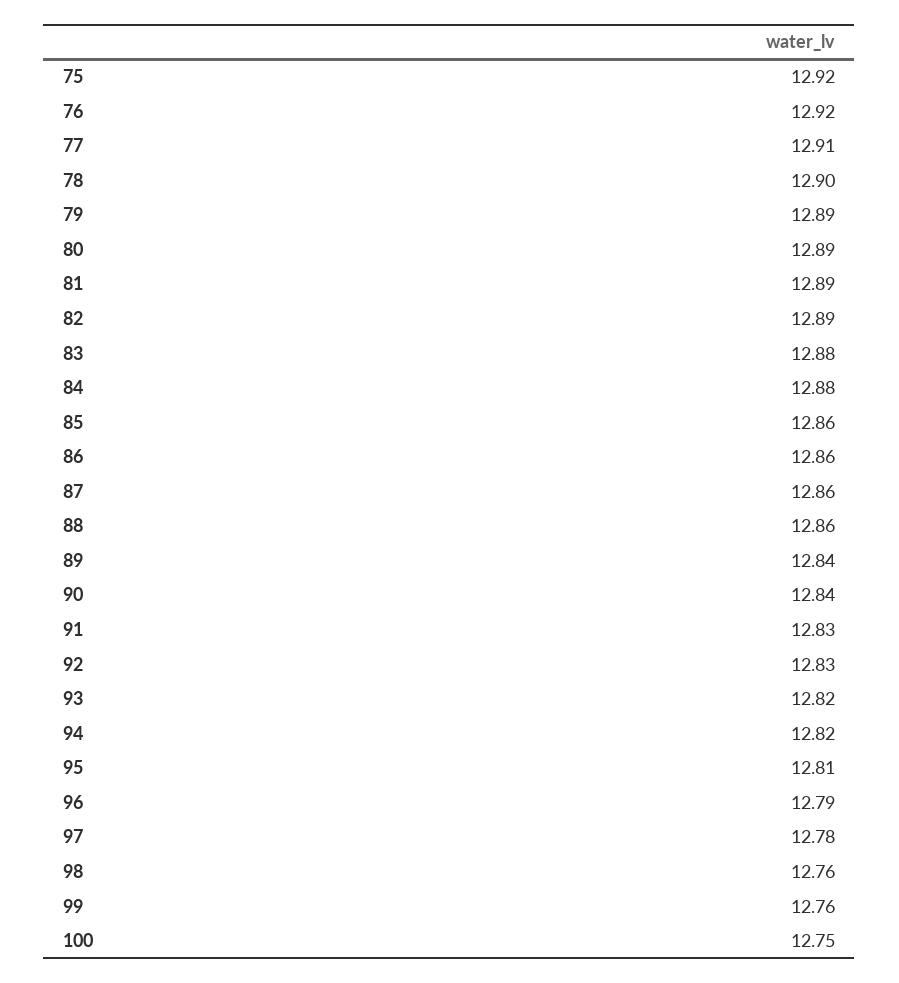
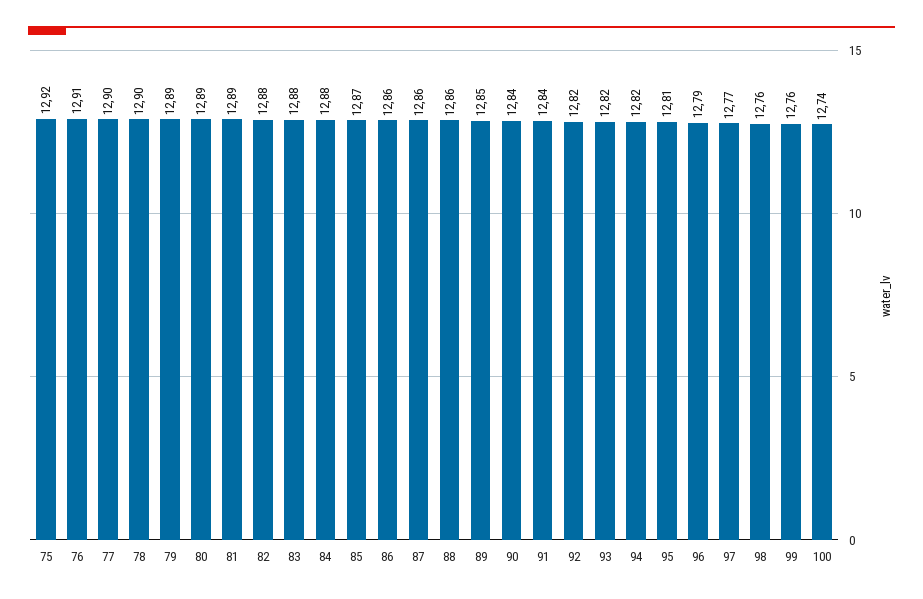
76: 12.92 -> 12.91
77: 12.91 -> 12.9
82: 12.89 -> 12.88
85: 12.86 -> 12.87
89: 12.84 -> 12.85
91: 12.83 -> 12.84
92: 12.83 -> 12.82
97: 12.78 -> 12.77
100: 12.75 -> 12.74

